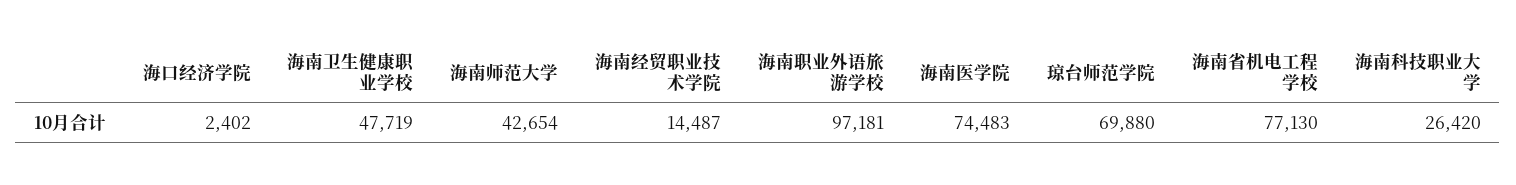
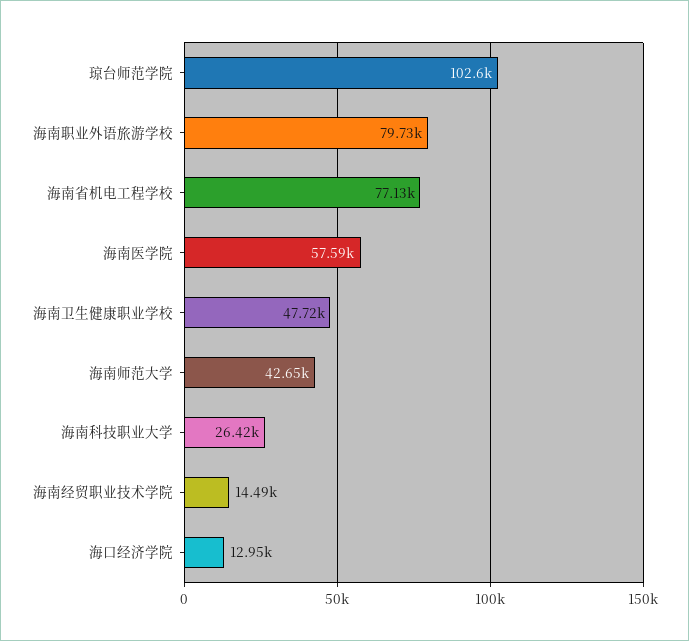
海口经济学院: 2402 -> 12950
海南职业外语旅游学校: 97181 -> 79730
海南医学院: 74483 -> 57590
琼台师范学院: 69880 -> 102600

